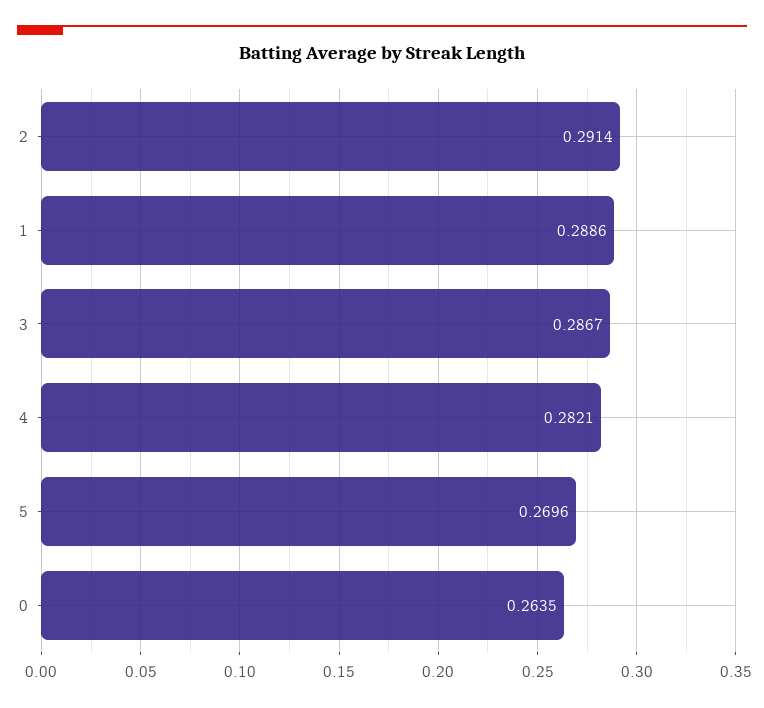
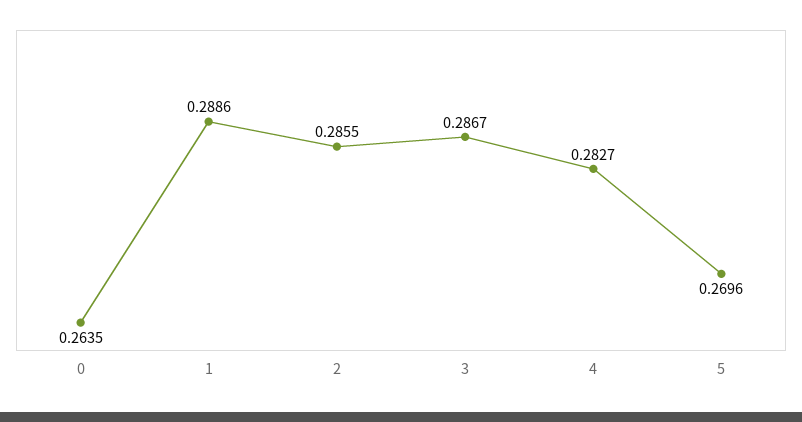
2: 0.2914 -> 0.2855
4: 0.2821 -> 0.2827

